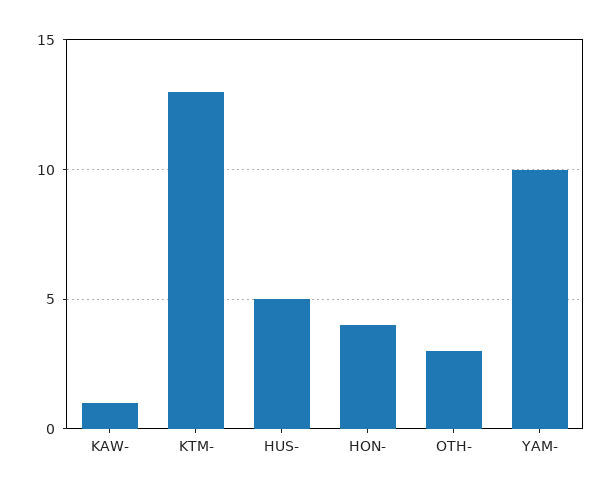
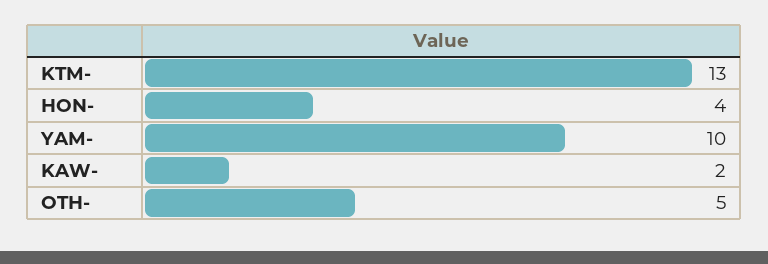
KAW-: 1 -> 2
HUS-: 5 -> none
OTH-: 3 -> 5

